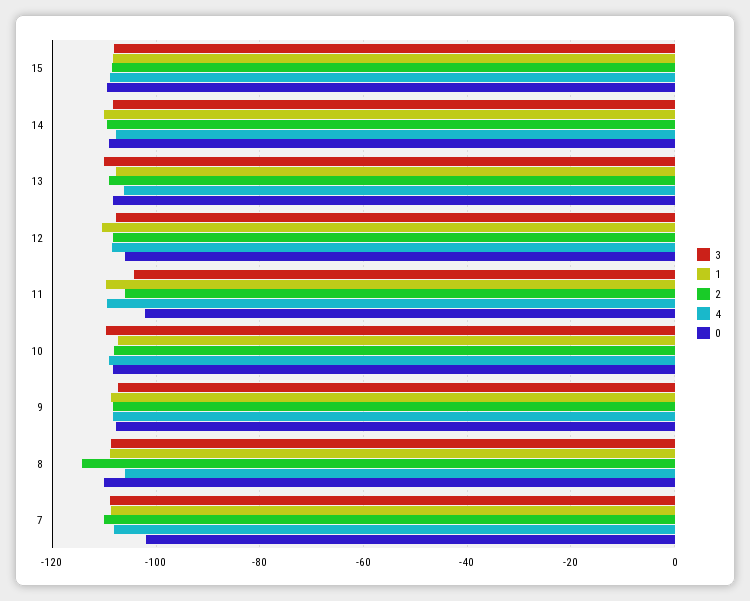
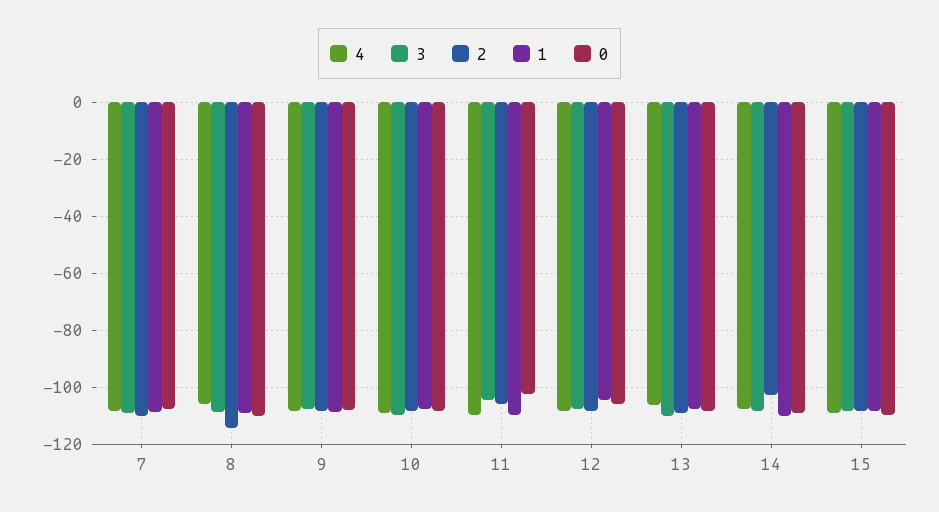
2, 14: -110 -> -102.5
1, 12: -110 -> -105
0, 7: -102 -> -107.5

